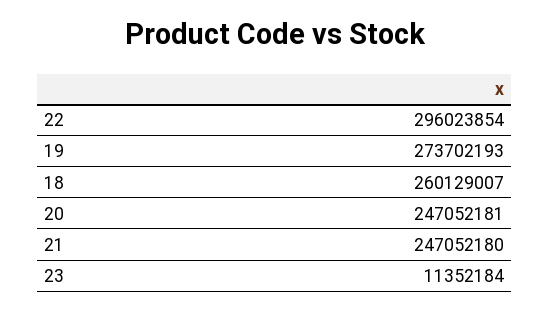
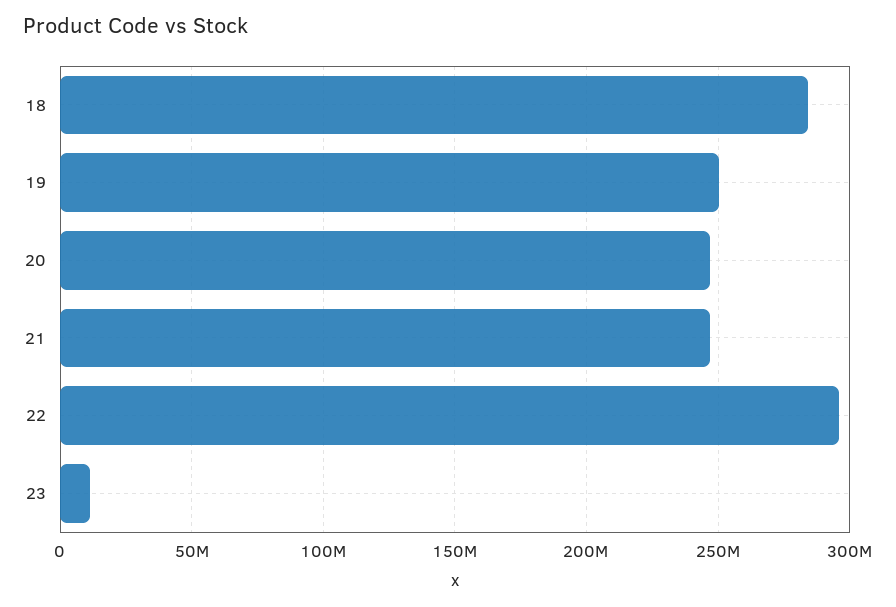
19: 273702193 -> 250000000
18: 260129007 -> 285000000

